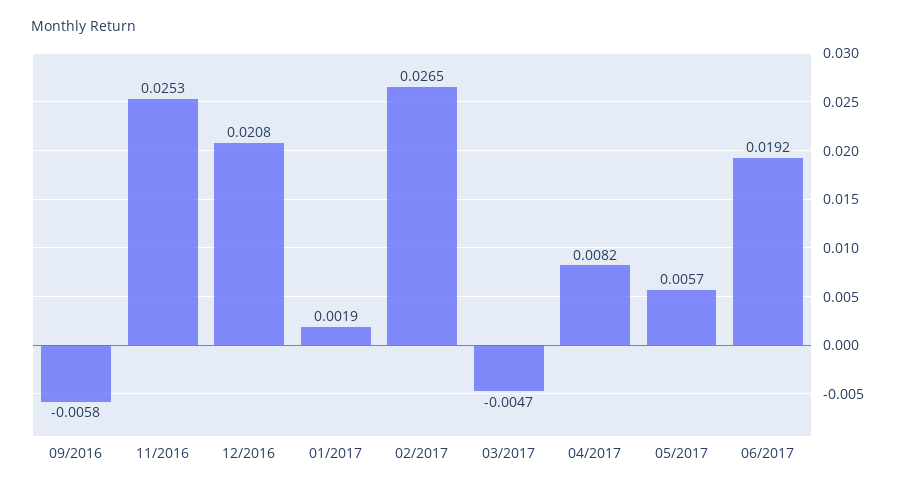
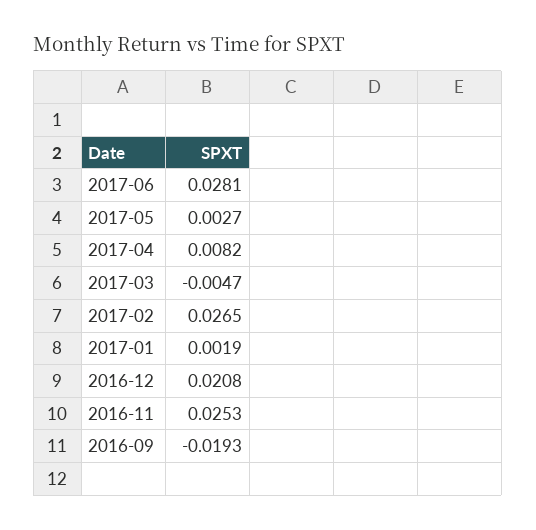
09/2016: -0.0058 -> -0.0193
05/2017: 0.0057 -> 0.0027
06/2017: 0.0192 -> 0.0281

